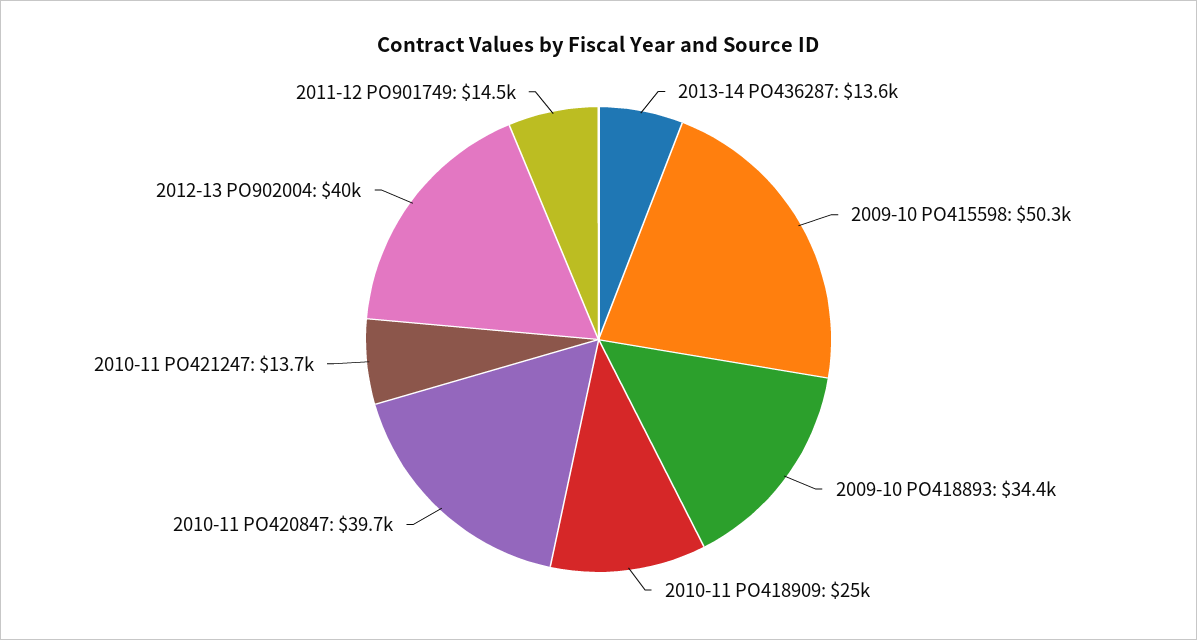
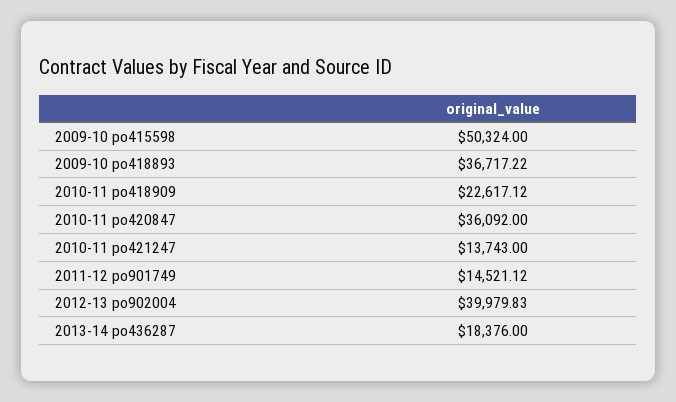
2013-14 PO436287: 13600 -> 18376
2009-10 PO418893: 34400 -> 36717.22
2010-11 PO418909: 25000 -> 22617.12
2010-11 PO420847: 39700 -> 36092

